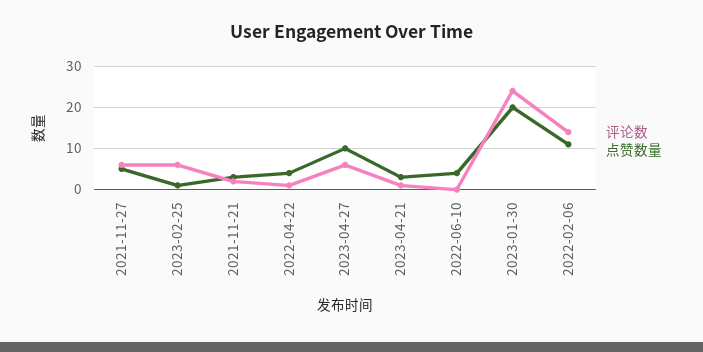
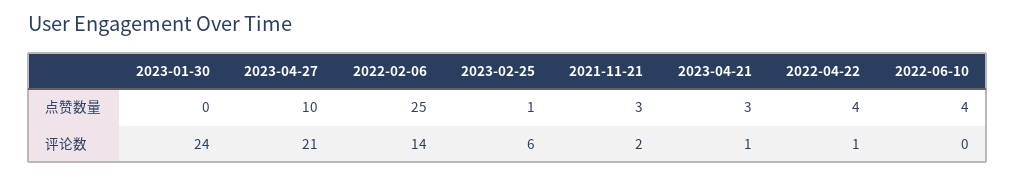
评论数, 2021-11-27: 5 -> none
点赞数量, 2021-11-27: 5 -> none
评论数, 2023-04-27: 5 -> 21
点赞数量, 2023-01-30: 20 -> 0
点赞数量, 2022-02-06: 10 -> 25

